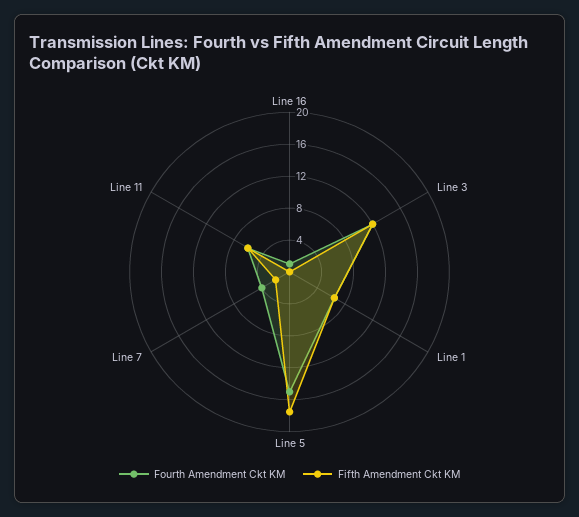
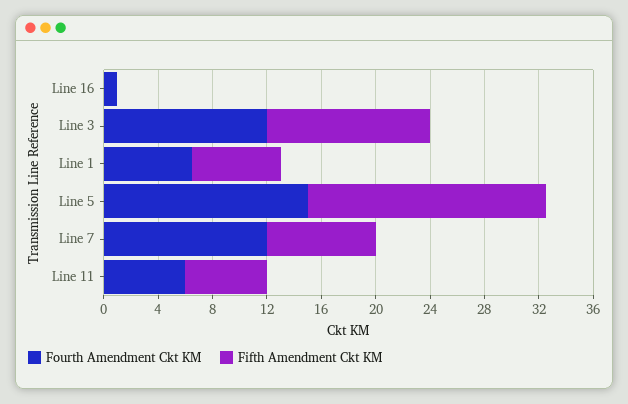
Fourth Amendment Ckt KM, Line 7: 4 -> 12
Fifth Amendment Ckt KM, Line 7: 2 -> 8

